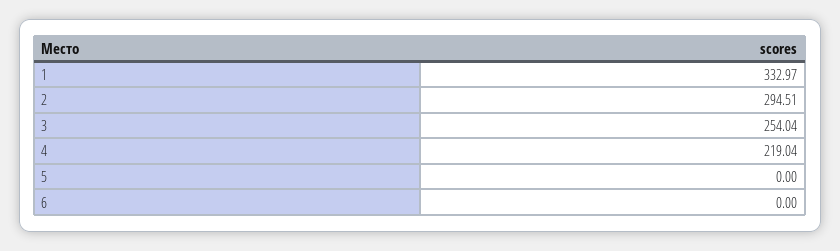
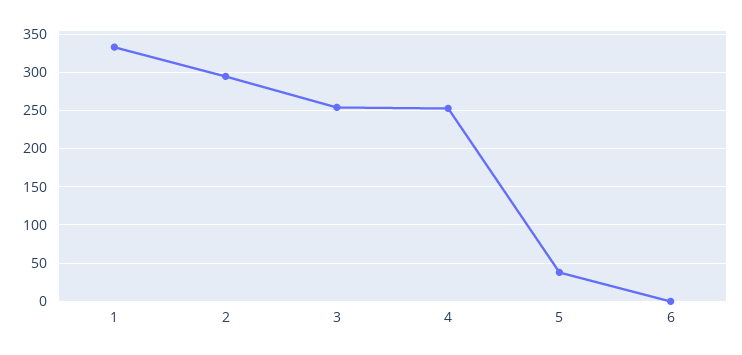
4: 219.04 -> 250
5: 0 -> 40

